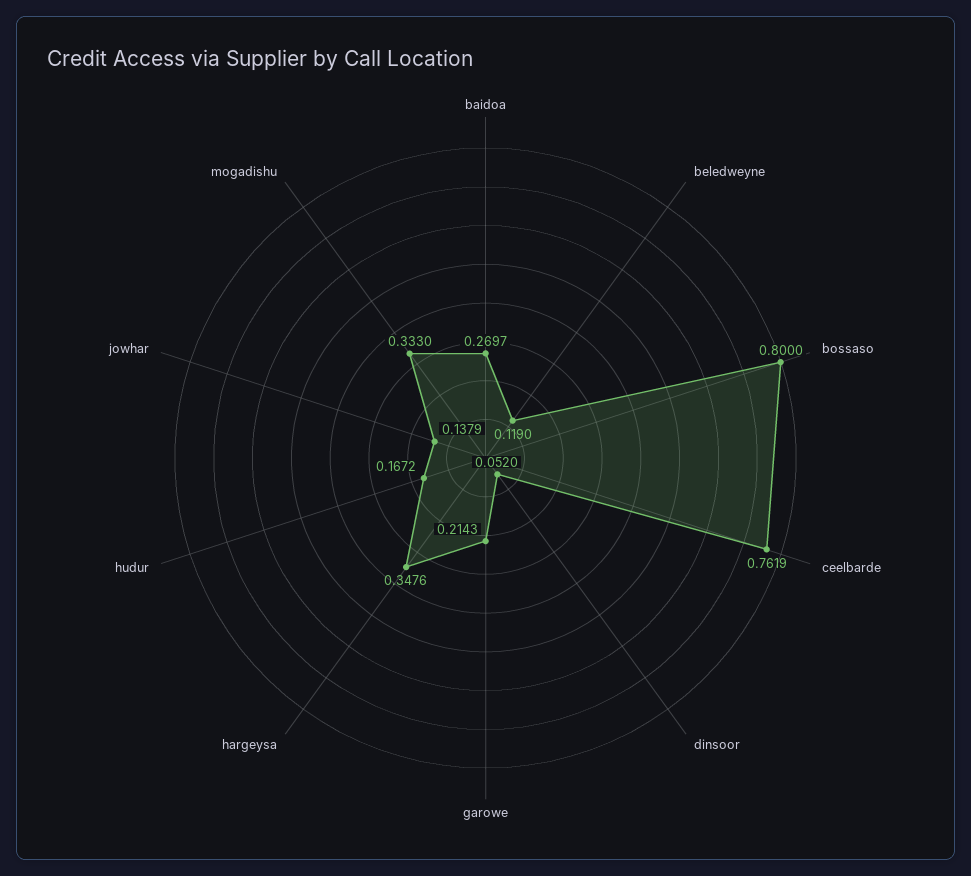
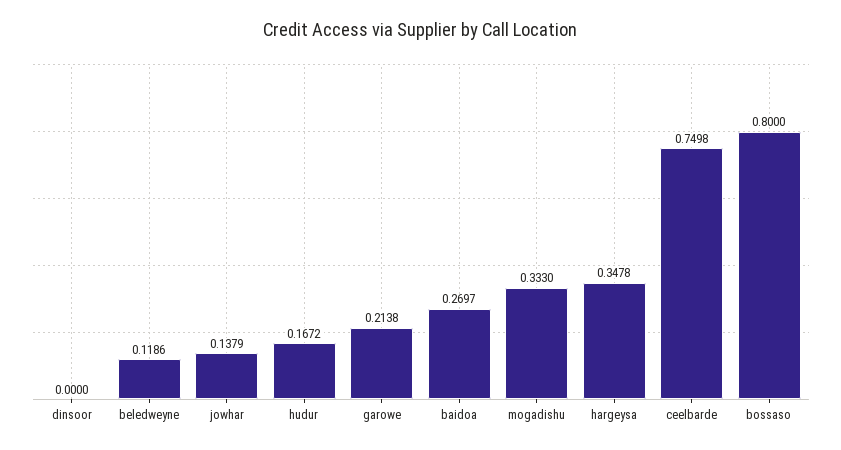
beledweyne: 0.119 -> 0.1186
ceelbarde: 0.7619 -> 0.7498
dinsoor: 0.052 -> 0
garowe: 0.2143 -> 0.2138
hargeysa: 0.3476 -> 0.3478

